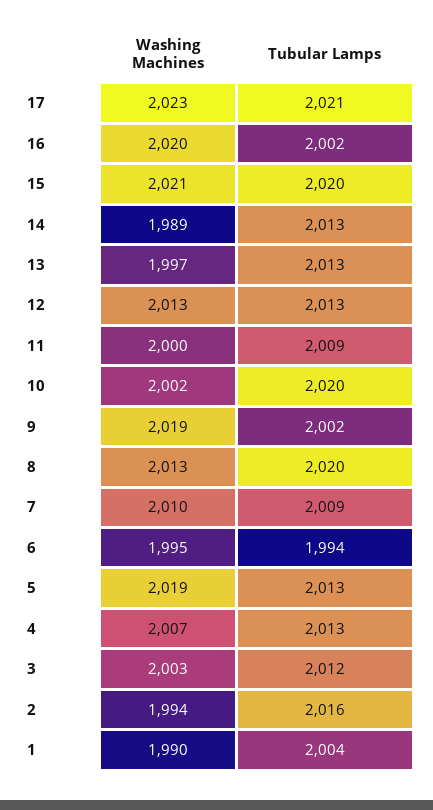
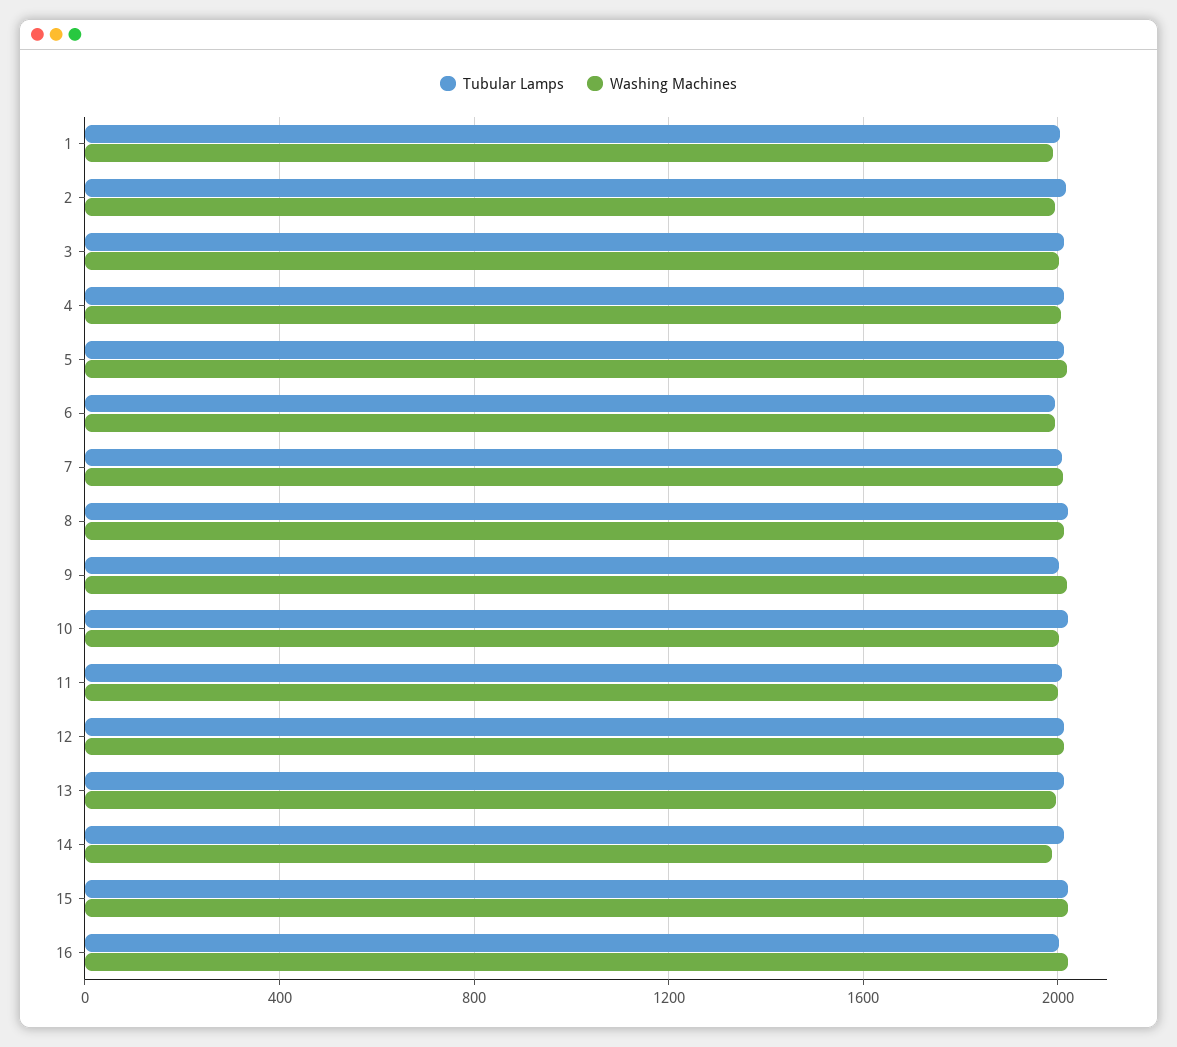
Washing Machines, 17: 2023 -> none
Tubular Lamps, 17: 2021 -> none

